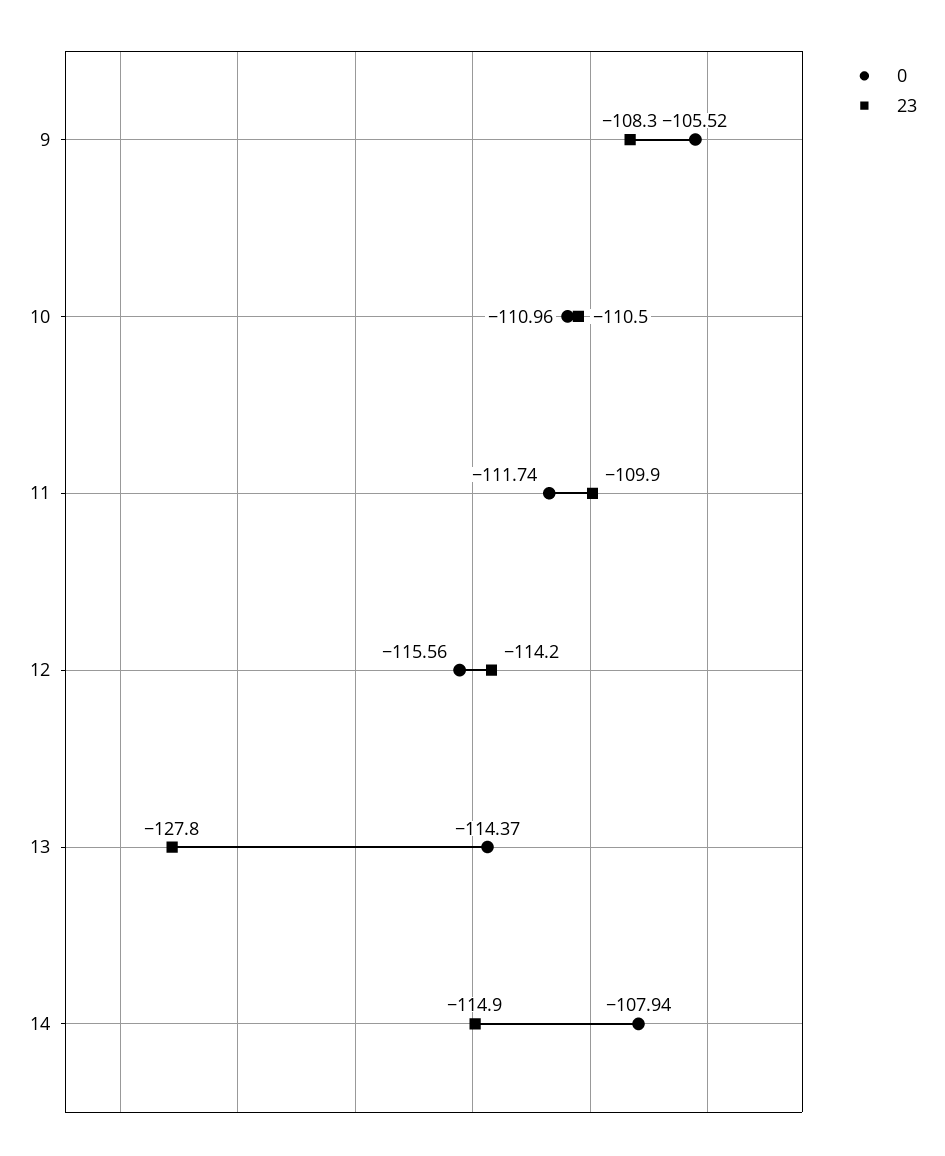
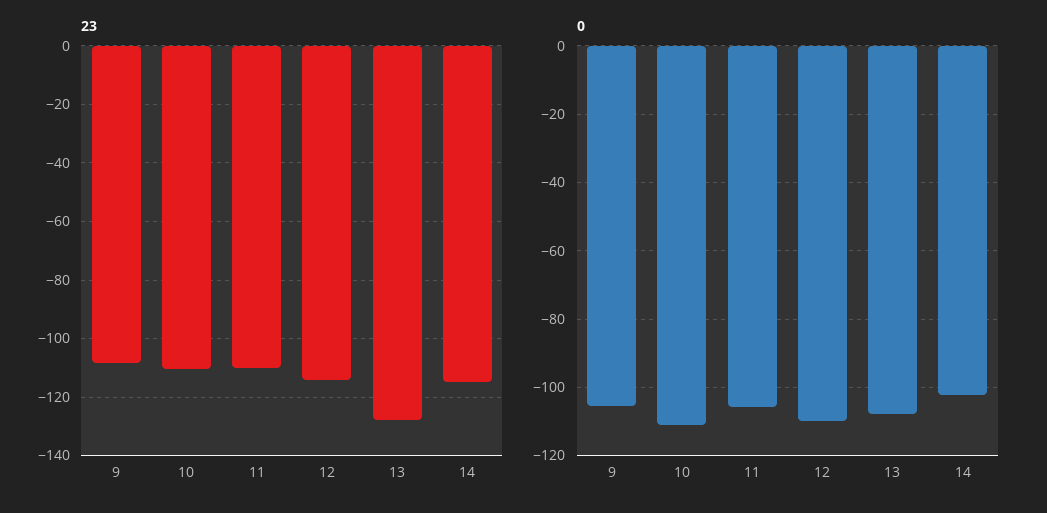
0, 11: -111.74 -> -106
0, 12: -115.56 -> -110
0, 13: -114.37 -> -108
0, 14: -107.94 -> -102

